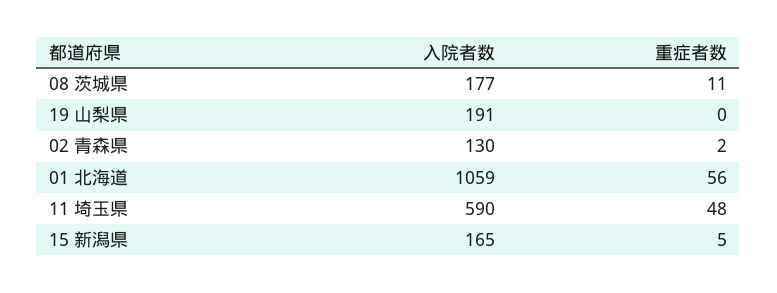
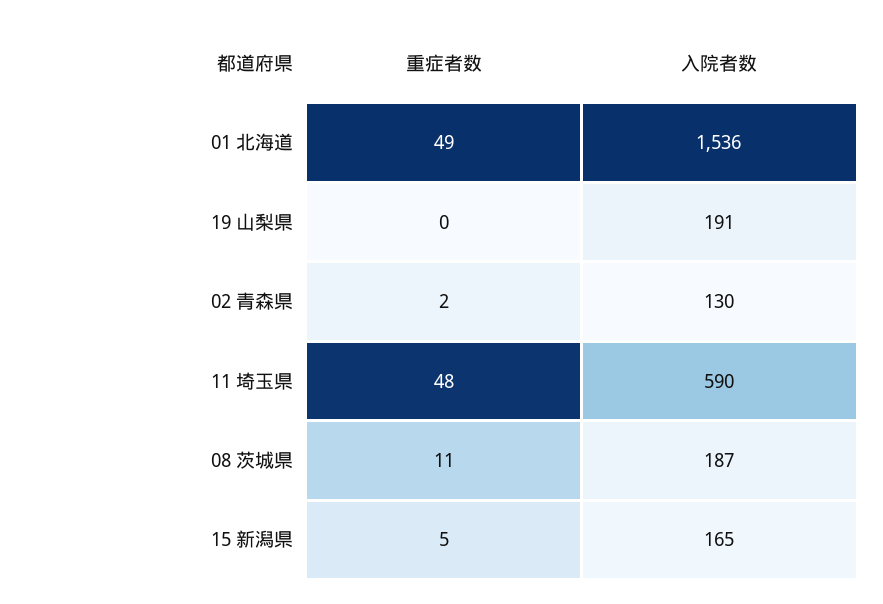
入院者数, 08 茨城県: 177 -> 187
入院者数, 01 北海道: 1059 -> 1536
重症者数, 01 北海道: 56 -> 49

